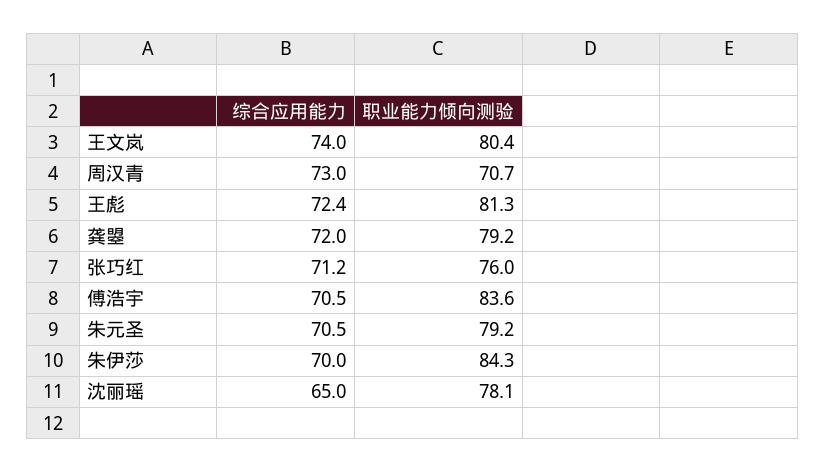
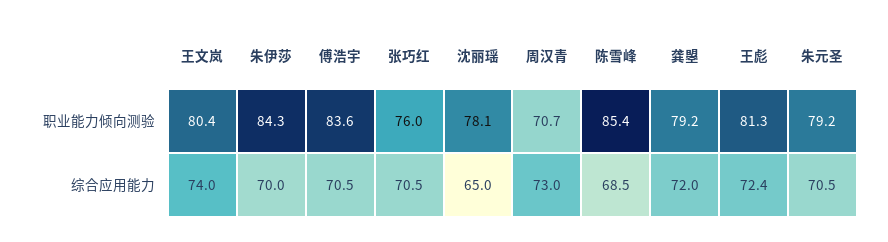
综合应用能力, 张巧红: 71.2 -> 70.5
职业能力倾向测验, 陈雪峰: none -> 85.4
综合应用能力, 陈雪峰: none -> 68.5

